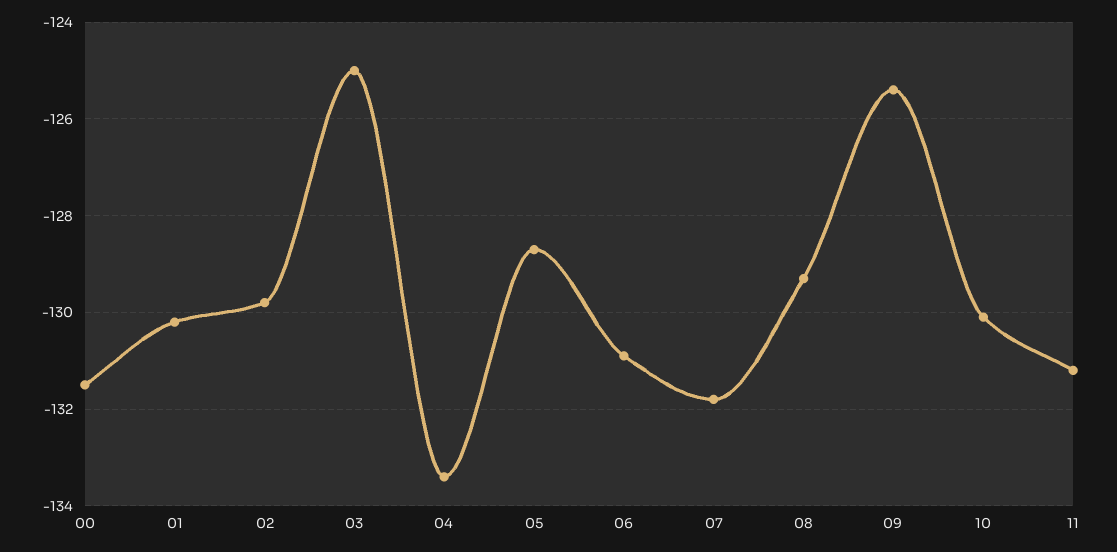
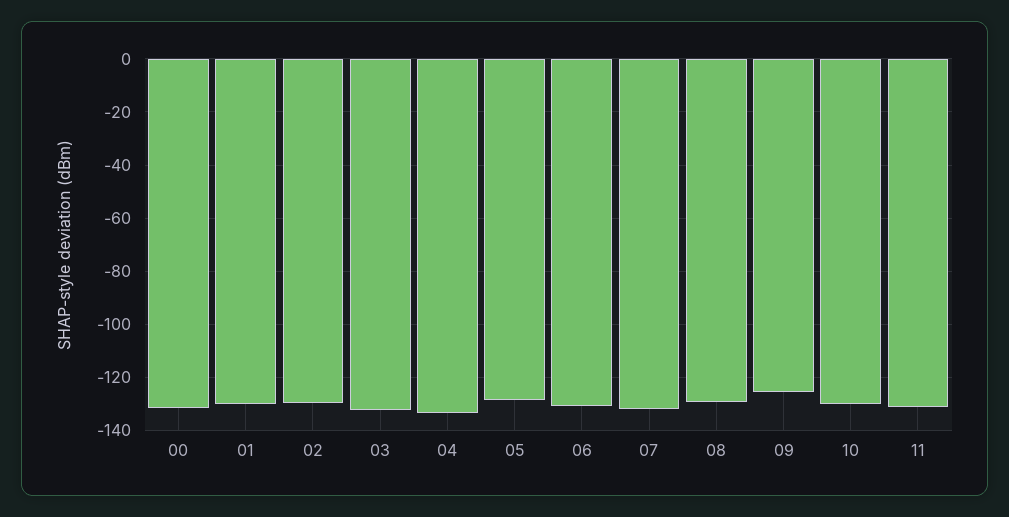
03: -125 -> -132.5

